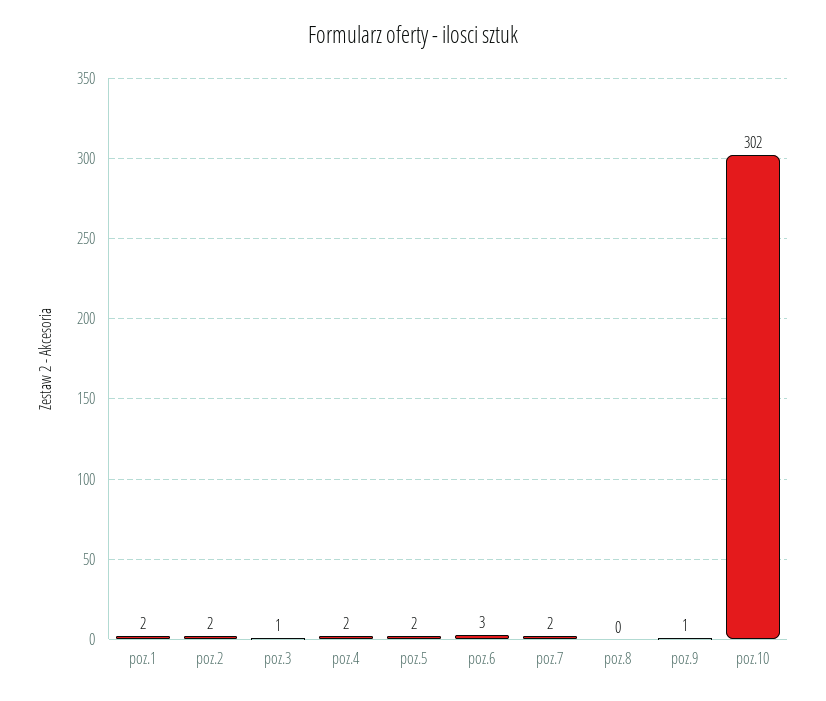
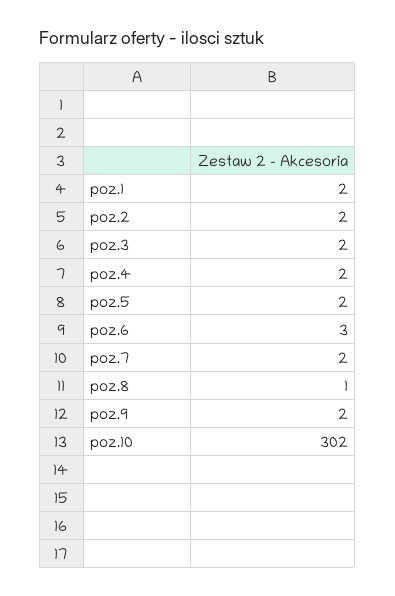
poz.3: 1 -> 2
poz.8: 0 -> 1
poz.9: 1 -> 2

